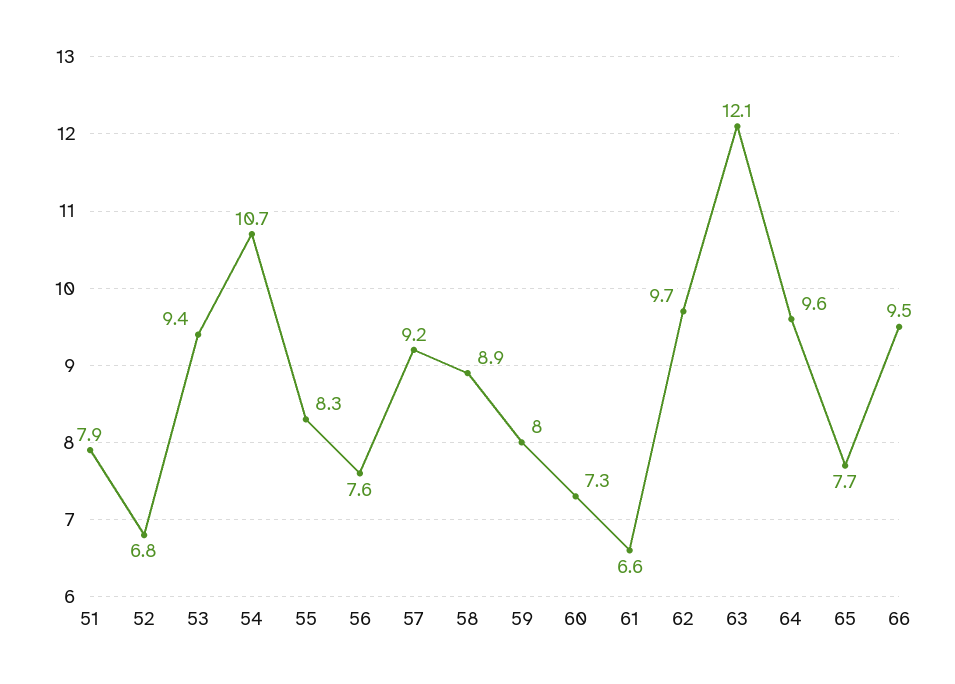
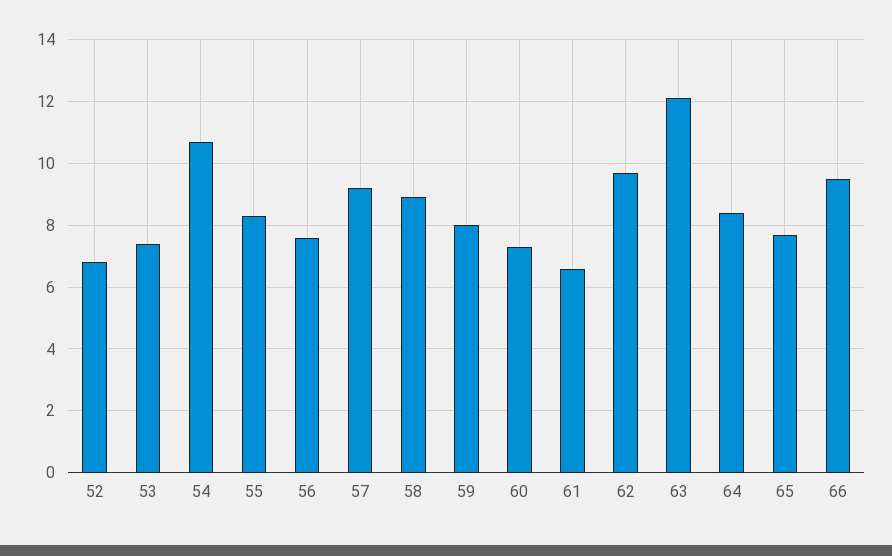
51: 7.9 -> none
53: 9.4 -> 7.5
64: 9.6 -> 8.5

